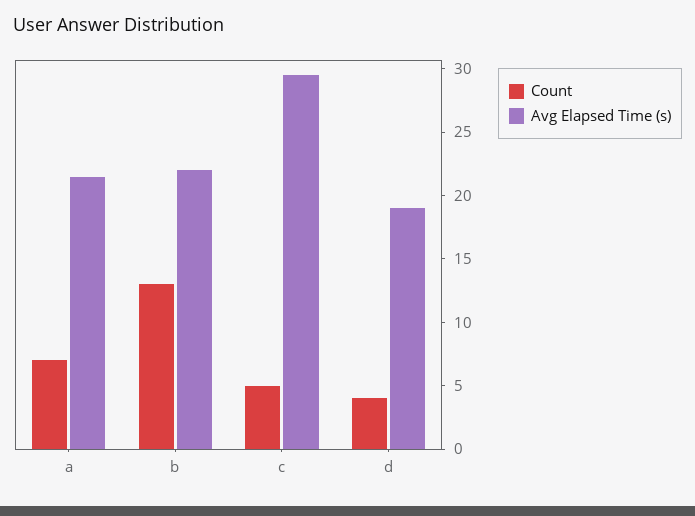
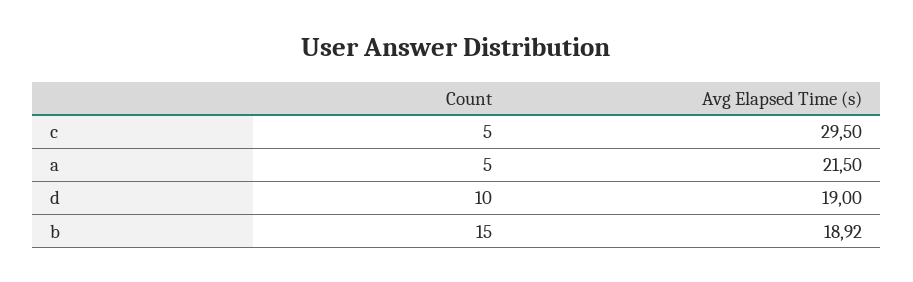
Count, a: 7 -> 5
Count, b: 13 -> 15
Avg Elapsed Time (s), b: 22 -> 18.92
Count, d: 4 -> 10

